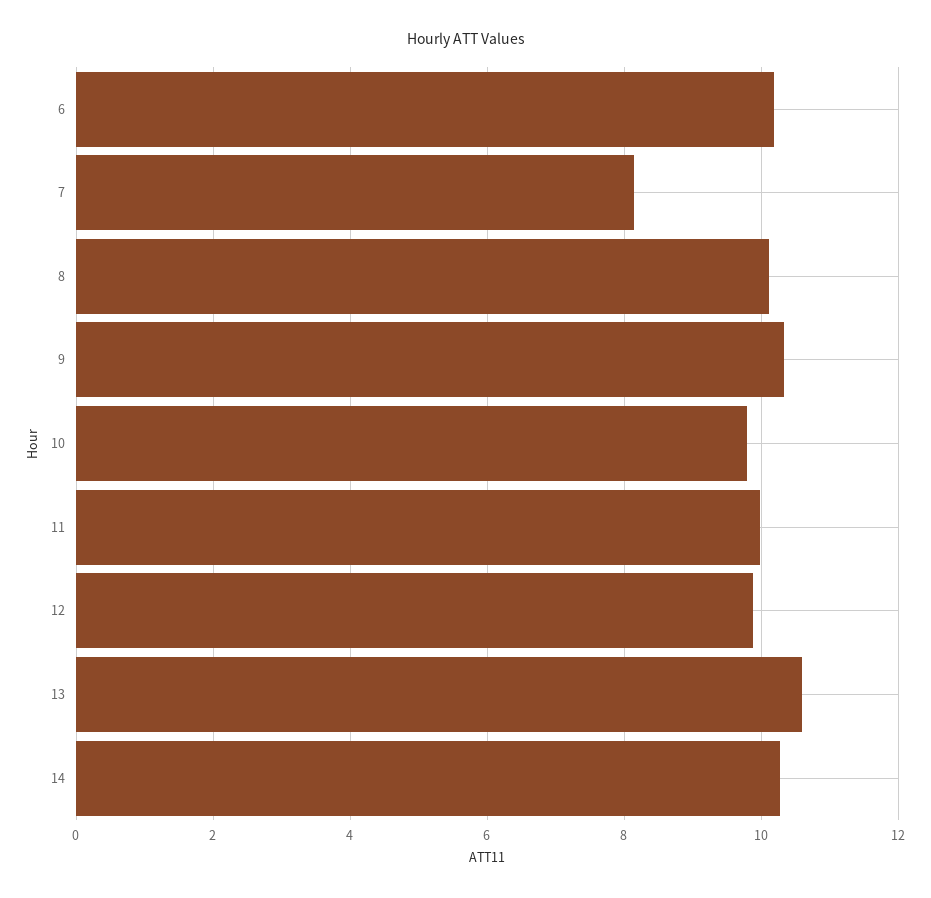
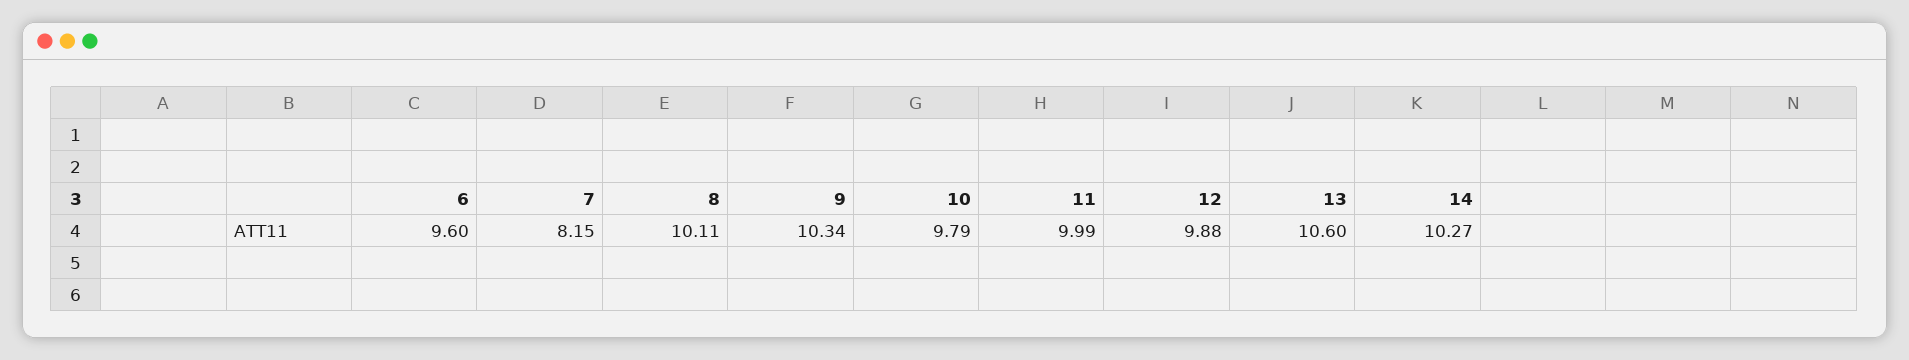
6: 10.2 -> 9.6

